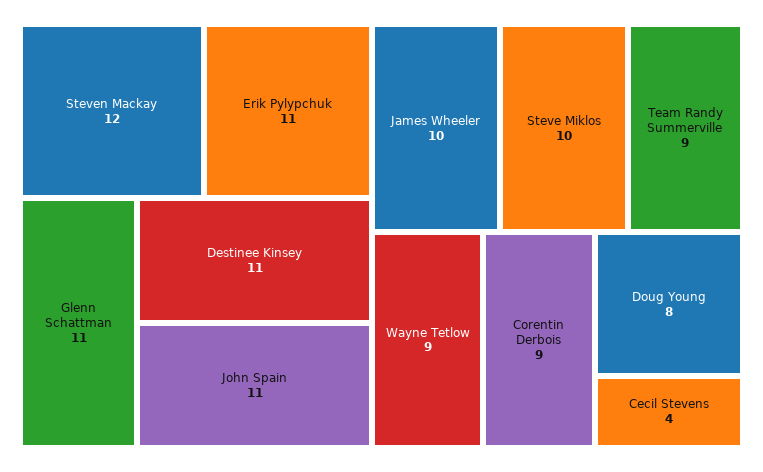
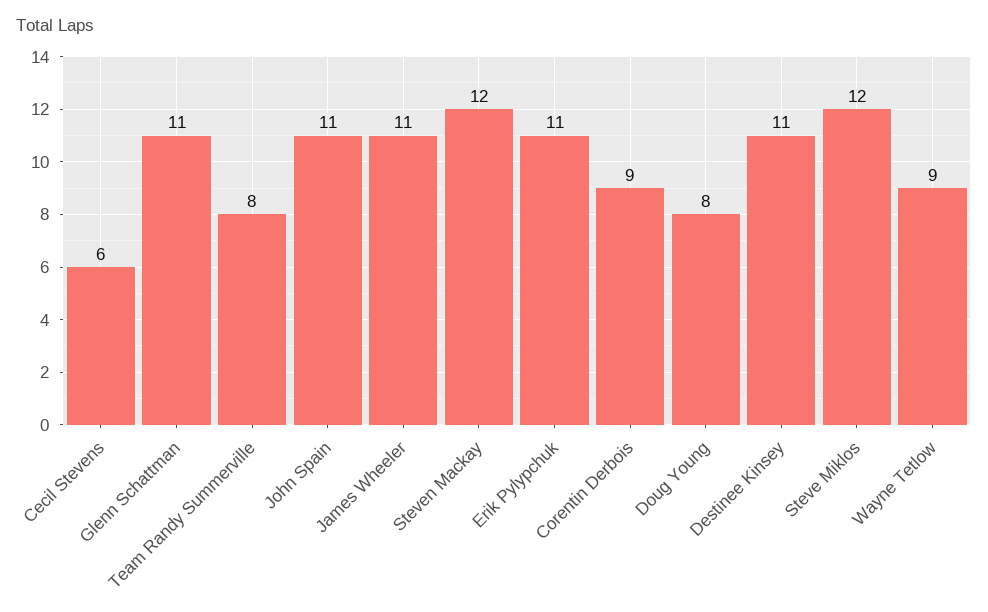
James Wheeler: 10 -> 11
Steve Miklos: 10 -> 12
Team Randy Summerville: 9 -> 8
Cecil Stevens: 4 -> 6

